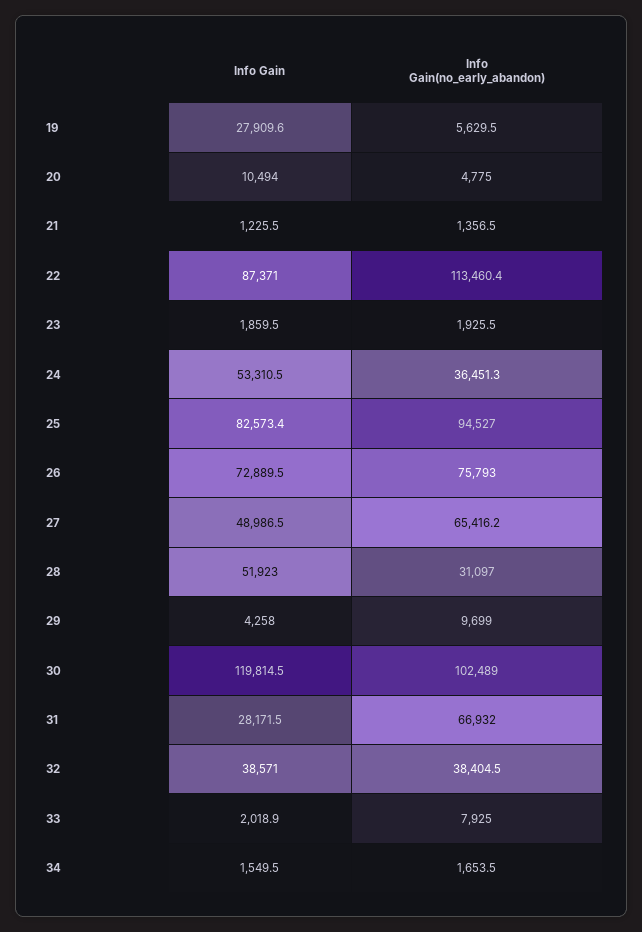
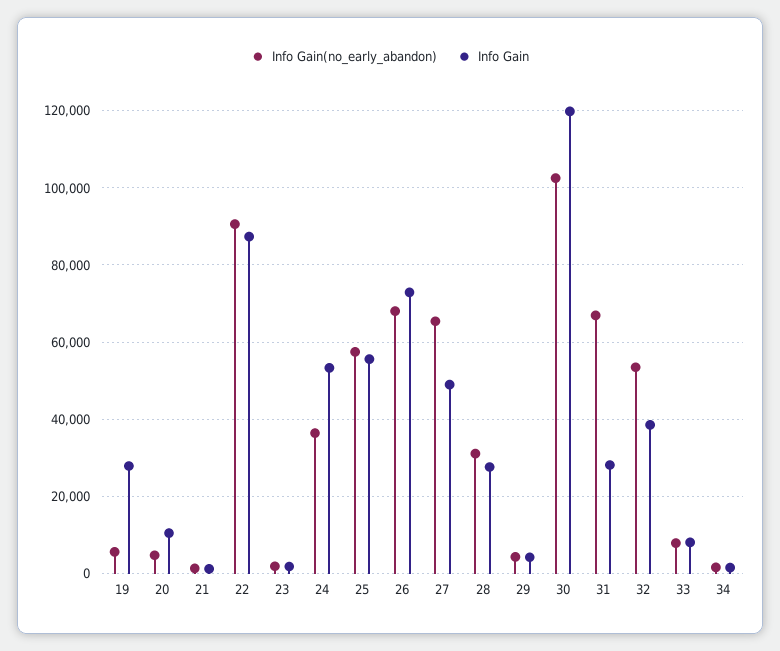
Info Gain(no_early_abandon), 22: 113460.4 -> 90000
Info Gain, 25: 82573.4 -> 56000
Info Gain(no_early_abandon), 25: 94527 -> 58000
Info Gain(no_early_abandon), 26: 75793 -> 68000
Info Gain, 28: 51923 -> 28000
Info Gain(no_early_abandon), 29: 9699 -> 4000
Info Gain(no_early_abandon), 32: 38404.5 -> 54000
Info Gain, 33: 2018.9 -> 8000

